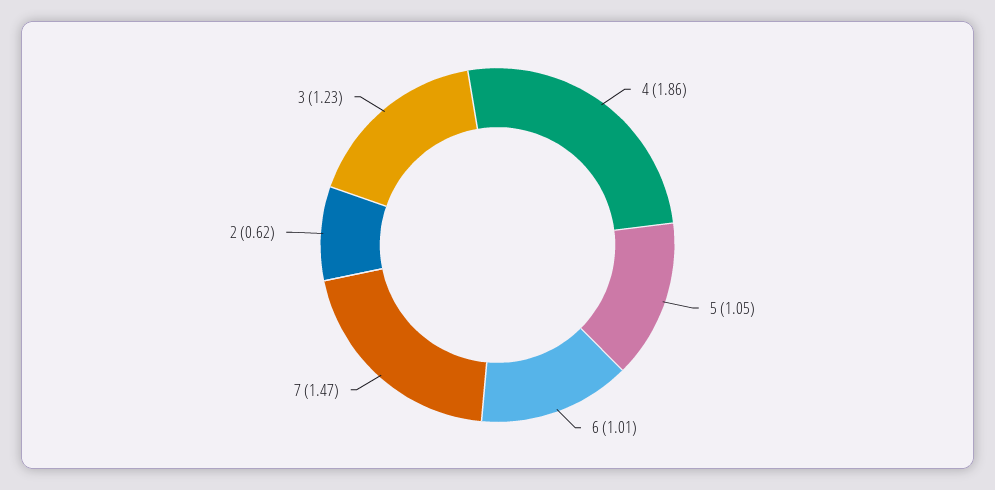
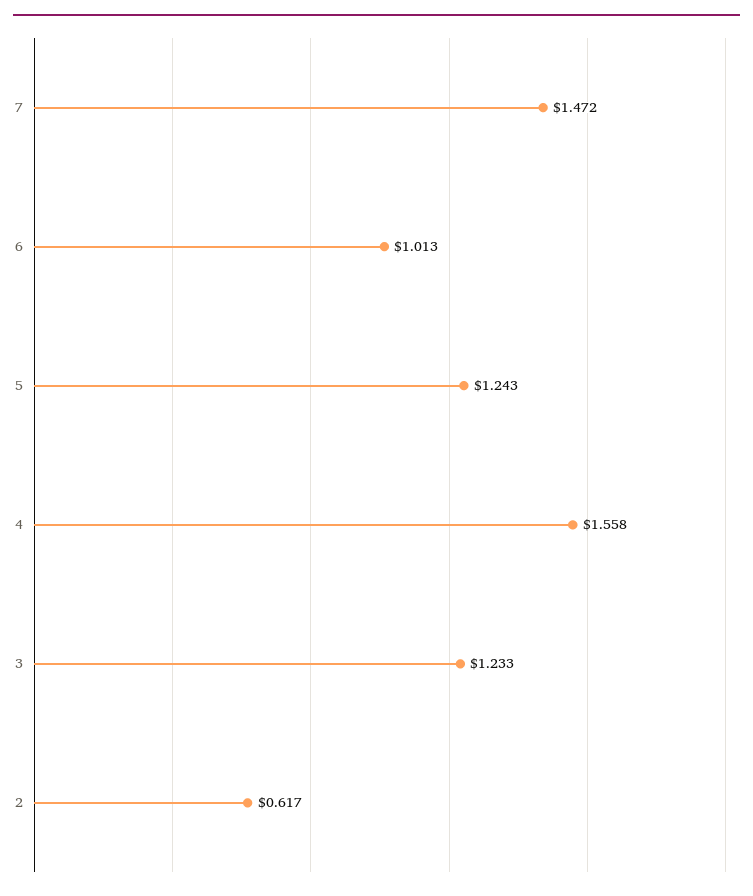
4: 1.86 -> 1.558
5: 1.05 -> 1.243

